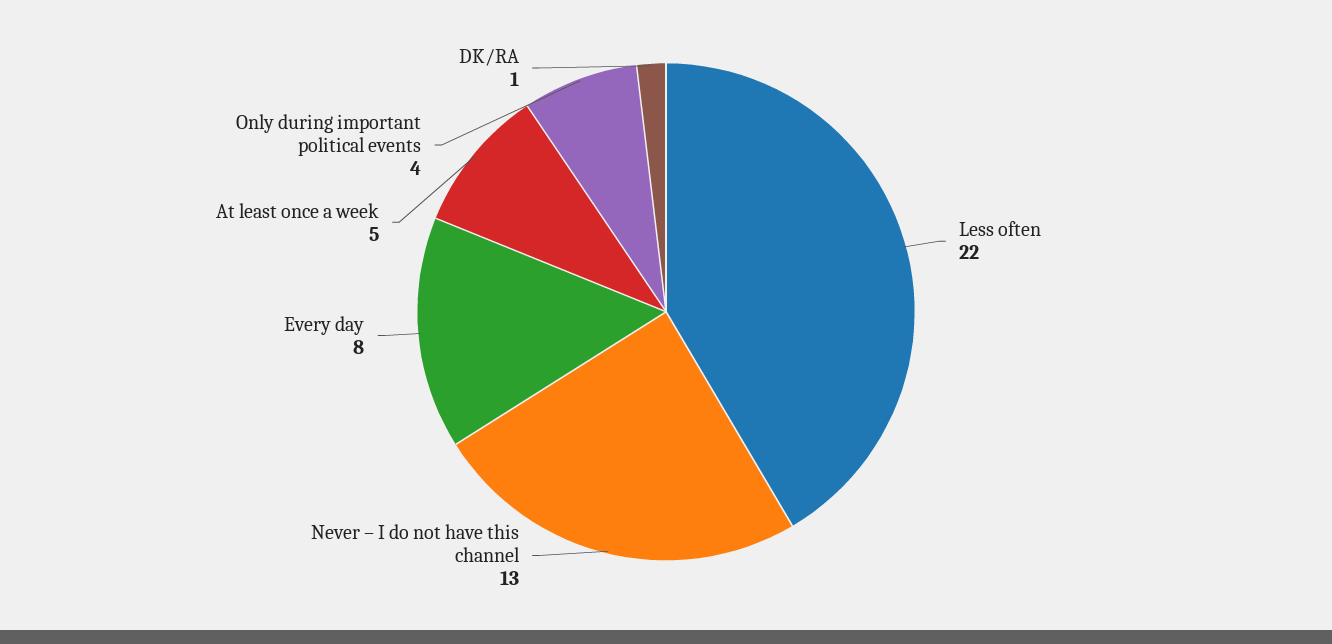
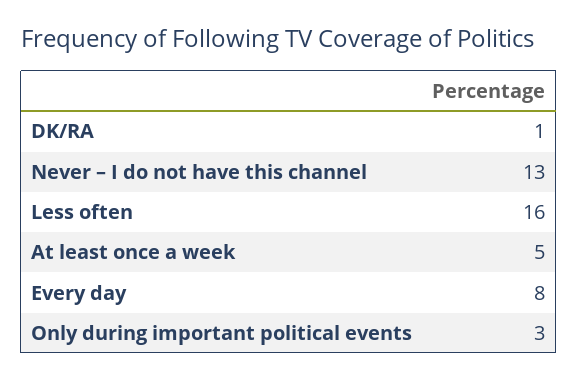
Less often: 22 -> 16
Only during important political events: 4 -> 3

